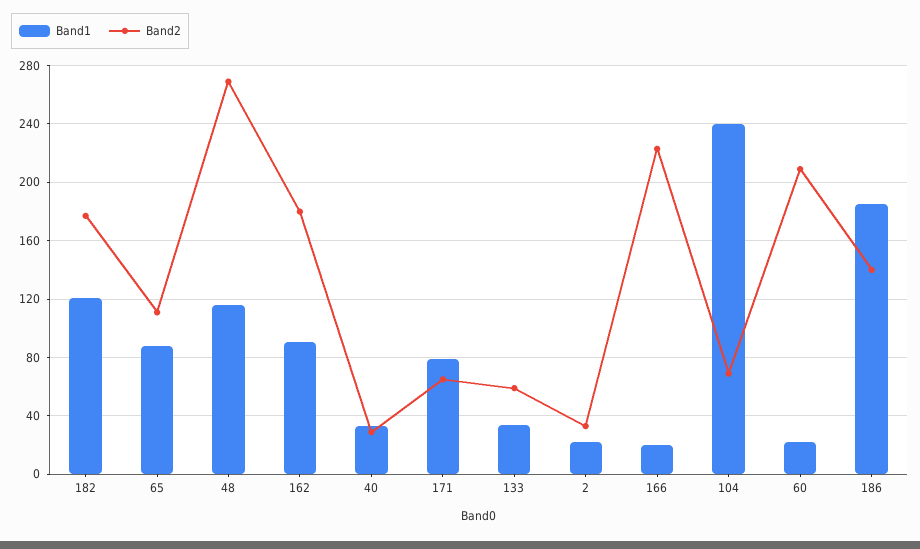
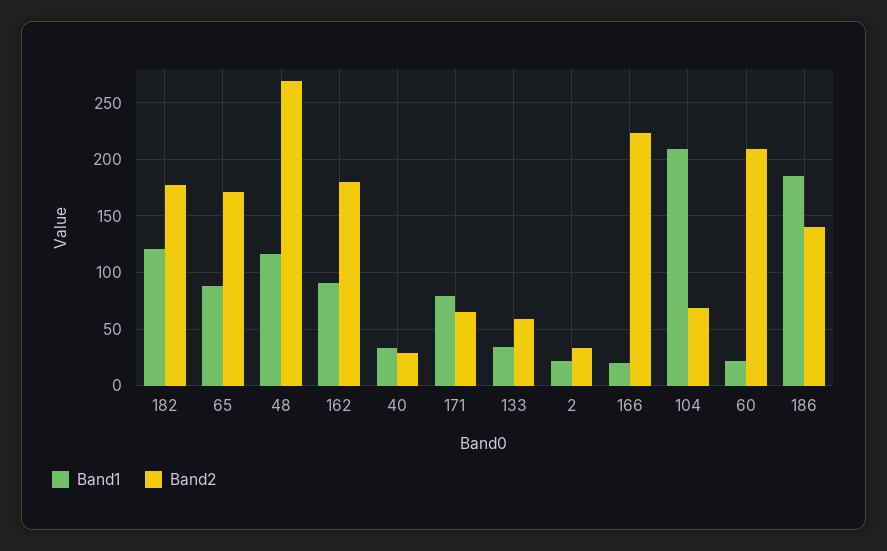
Band2, 65: 110 -> 170
Band1, 104: 240 -> 210

